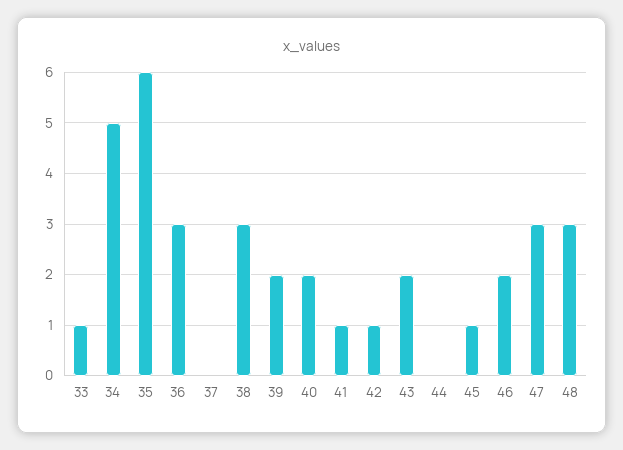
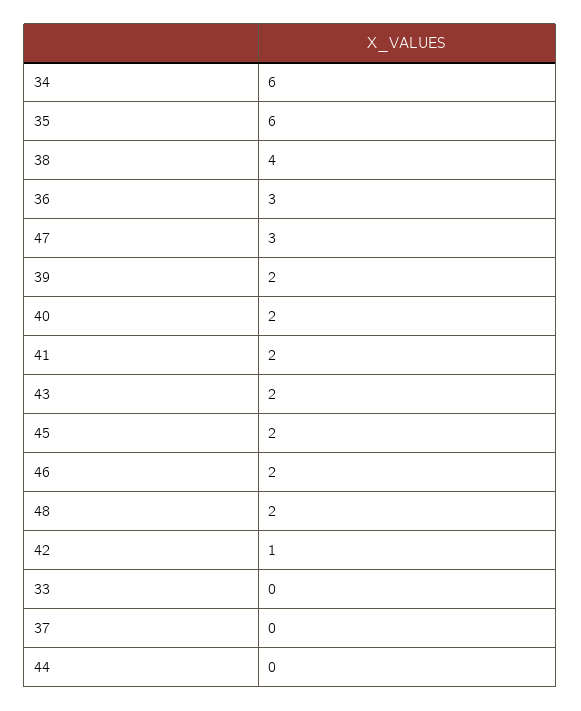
33: 1 -> 0
34: 5 -> 6
38: 3 -> 4
41: 1 -> 2
45: 1 -> 2
48: 3 -> 2

